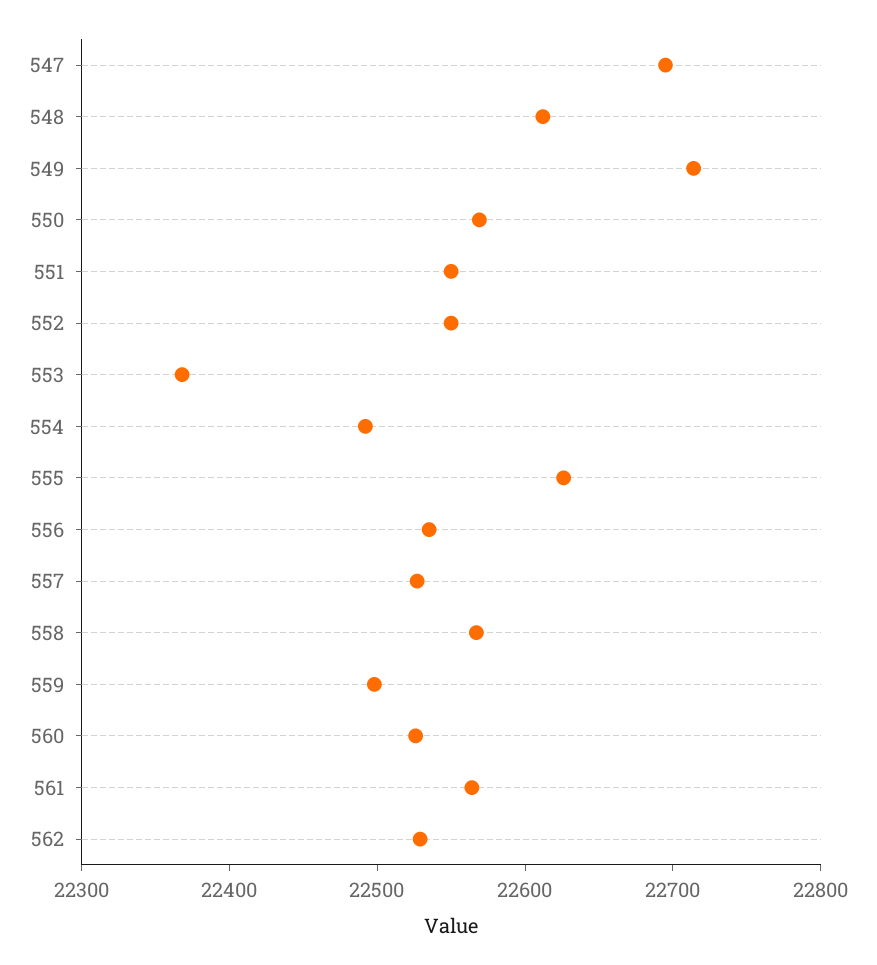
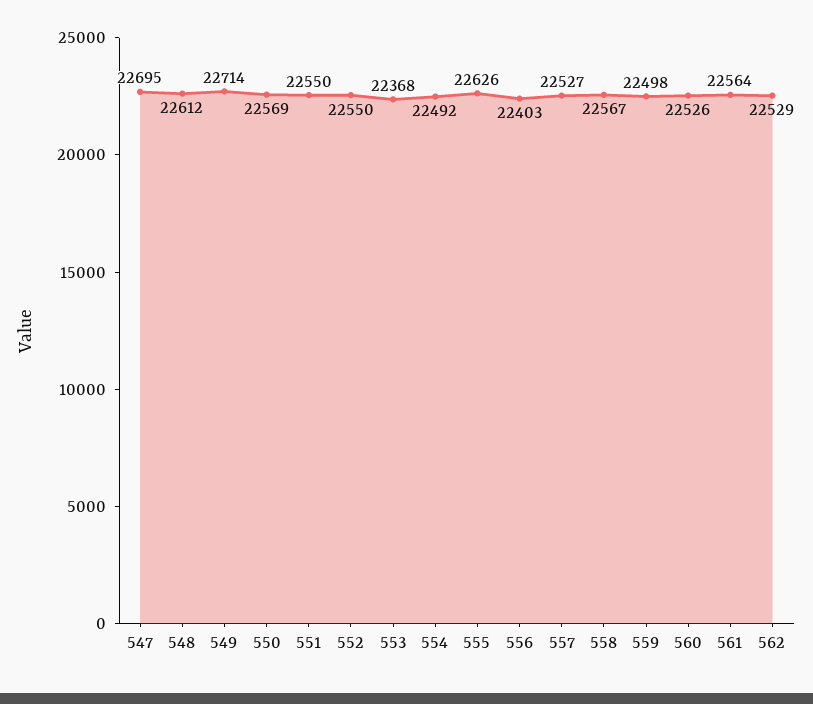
556: 22540 -> 22403

